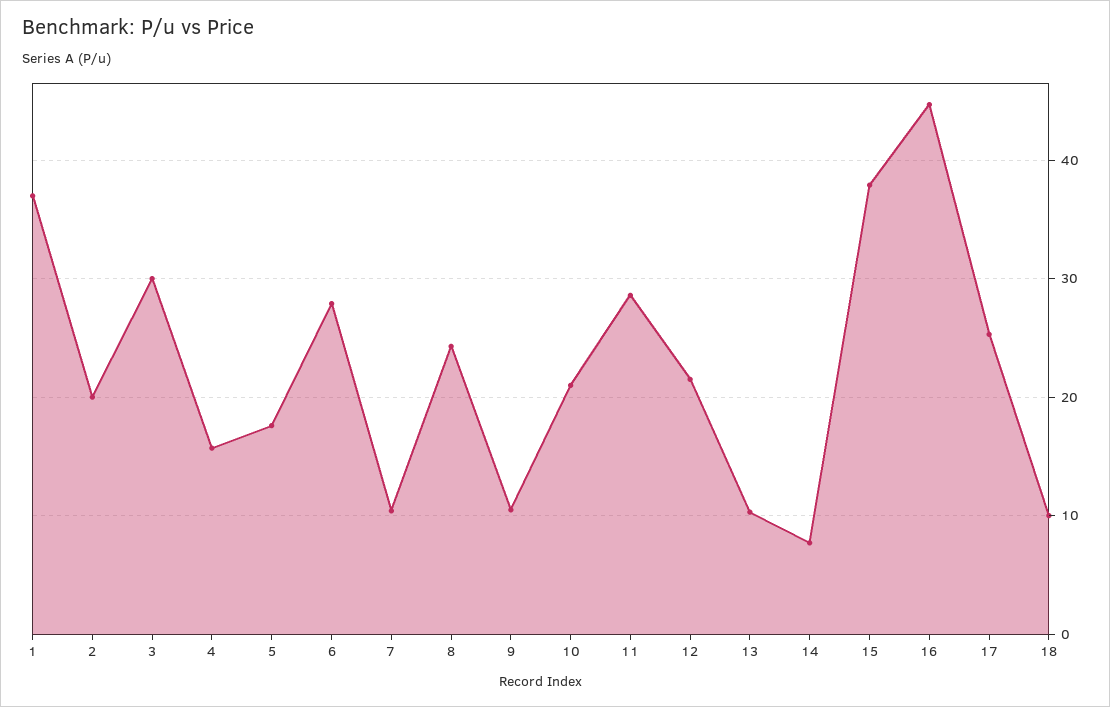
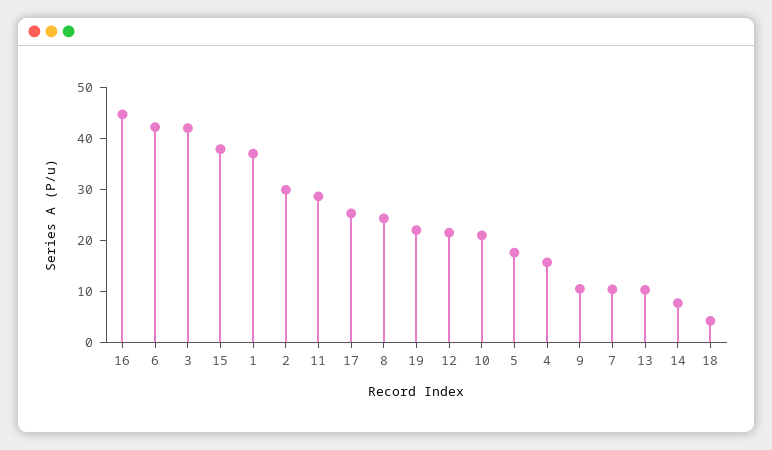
2: 20 -> 30
3: 30 -> 42
6: 28 -> 42
18: 10 -> 4
19: none -> 22

